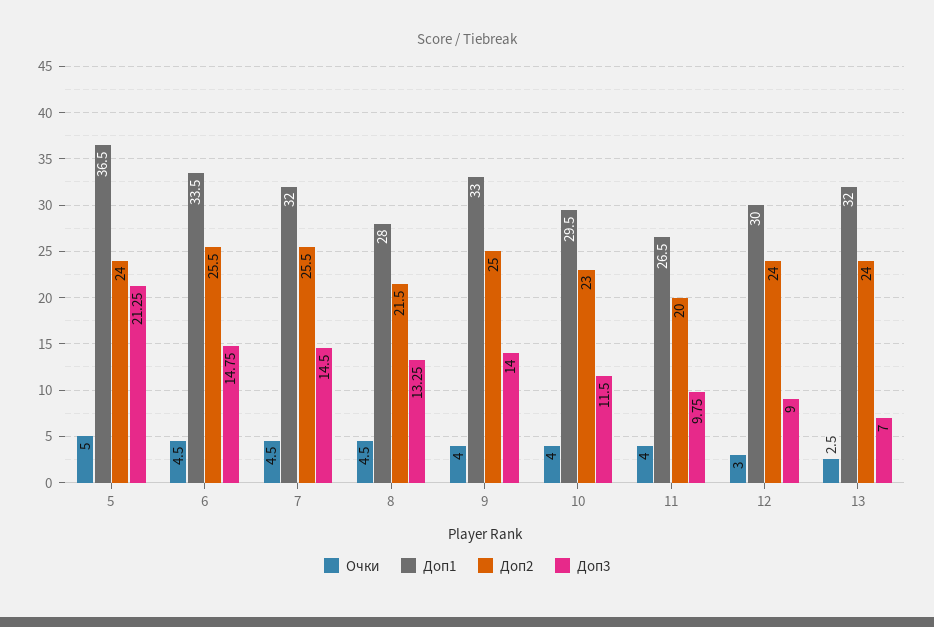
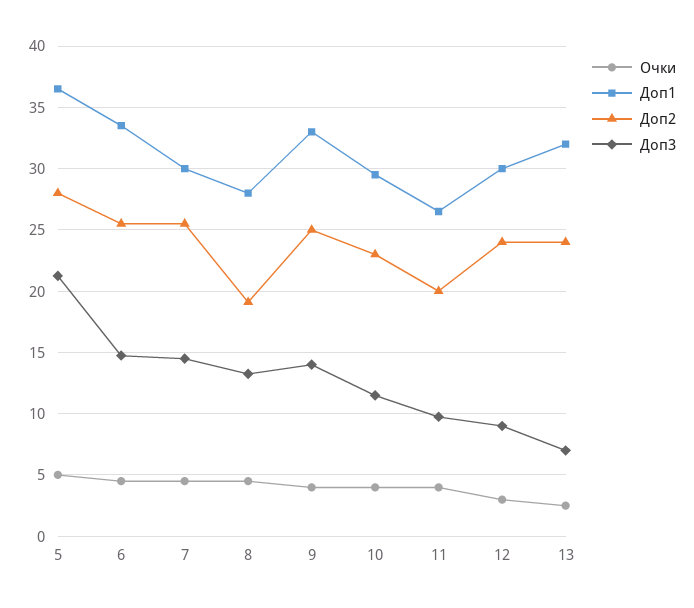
Доп2, 5: 24 -> 28
Доп1, 7: 32 -> 30
Доп2, 8: 21.5 -> 19

